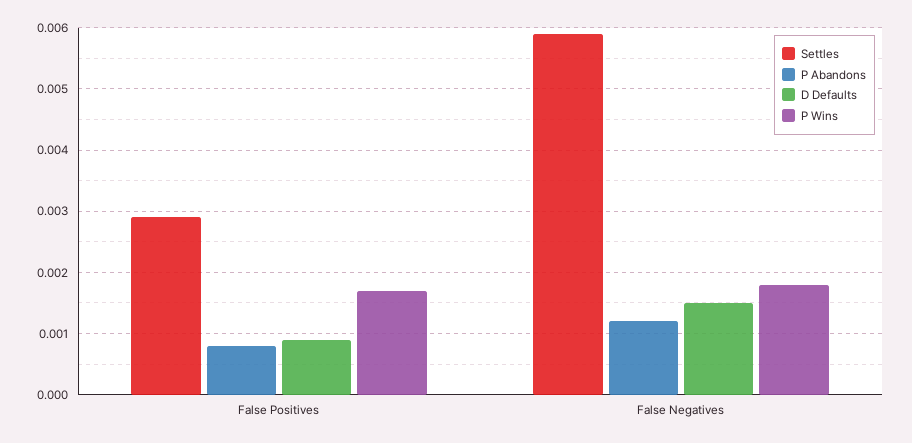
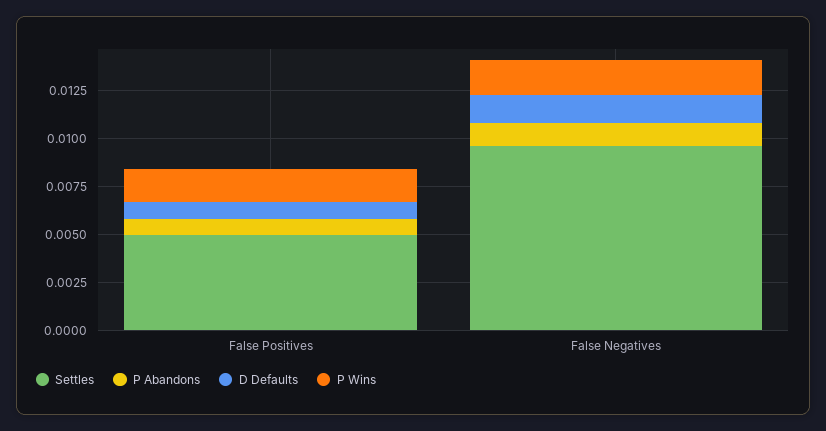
Settles, False Positives: 0.0029 -> 0.005
Settles, False Negatives: 0.0059 -> 0.0095

